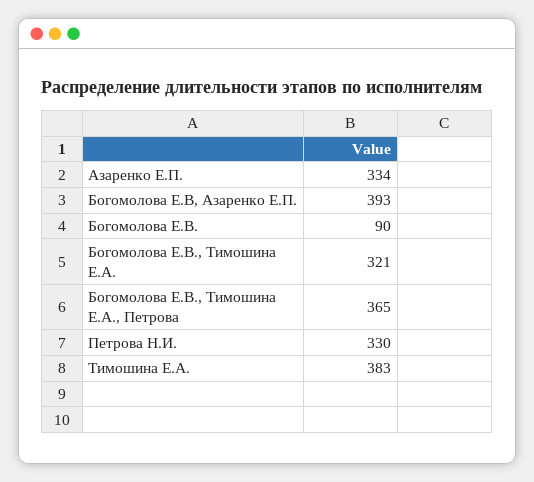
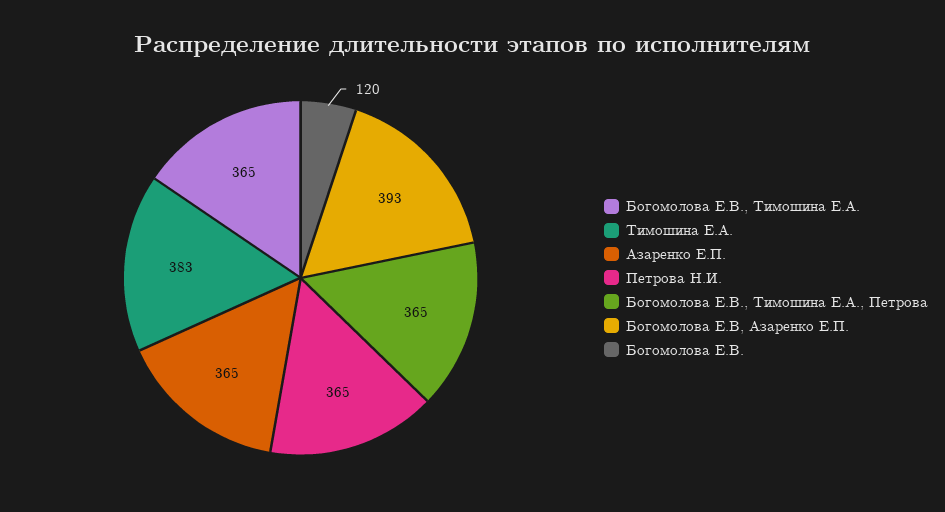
Азаренко Е.П.: 334 -> 365
Богомолова Е.В.: 90 -> 120
Богомолова Е.В., Тимошина Е.А.: 321 -> 365
Петрова Н.И.: 330 -> 365

